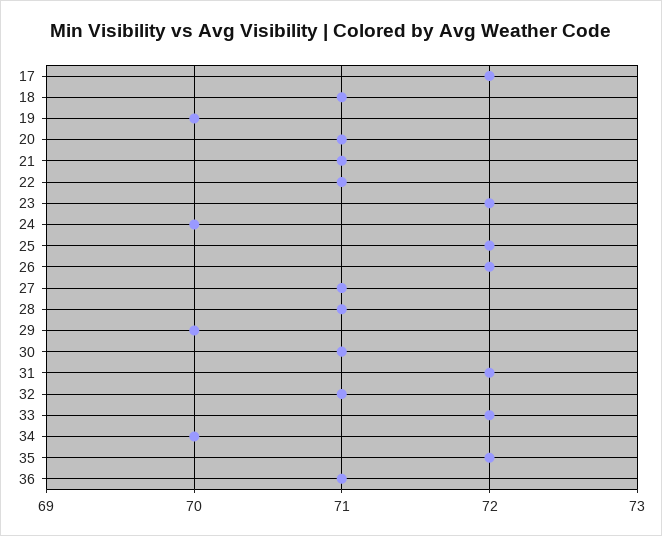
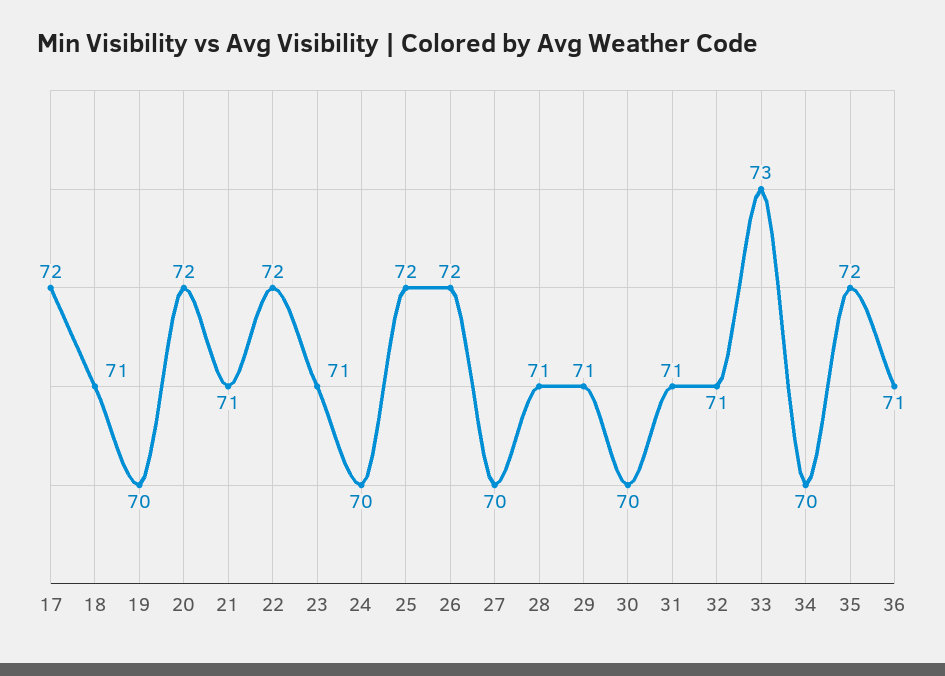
20: 71 -> 72
22: 71 -> 72
23: 72 -> 71
27: 71 -> 70
29: 70 -> 71
30: 71 -> 70
31: 72 -> 71
33: 72 -> 73

